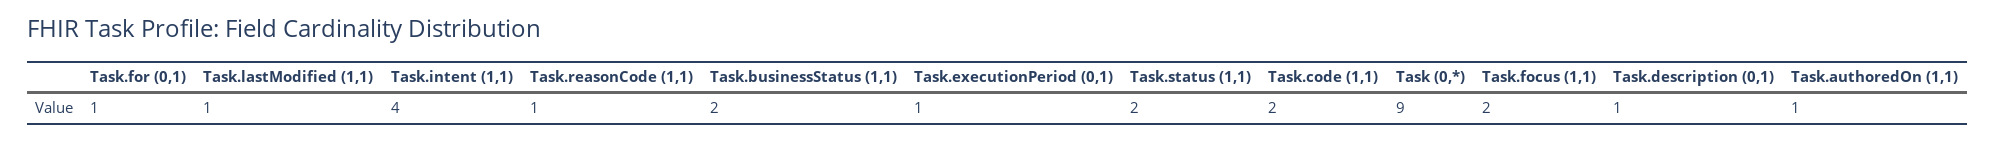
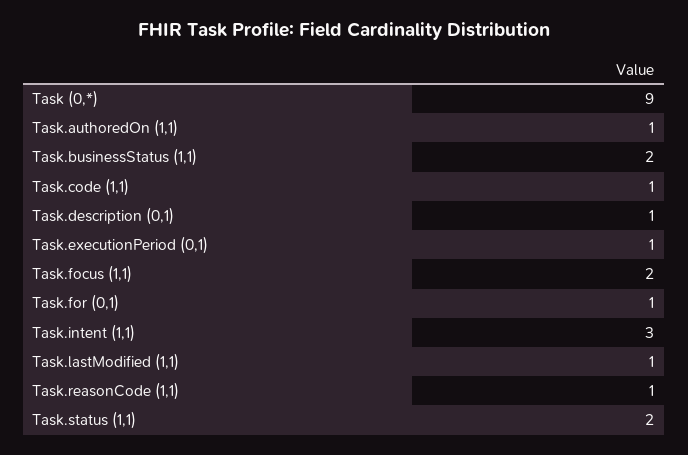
Task.intent (1,1): 4 -> 3
Task.code (1,1): 2 -> 1

